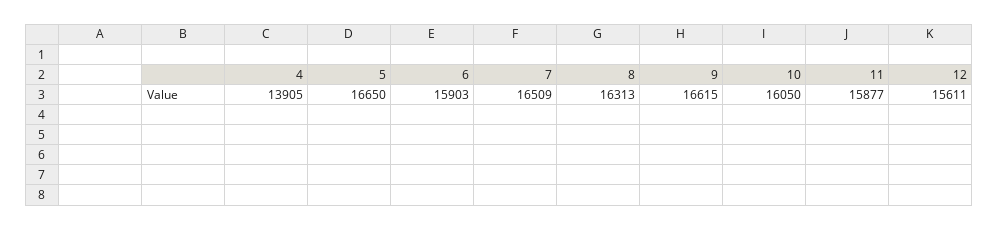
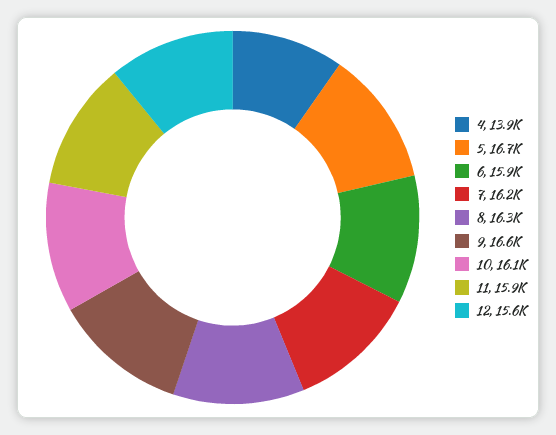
7: 16509 -> 16200

